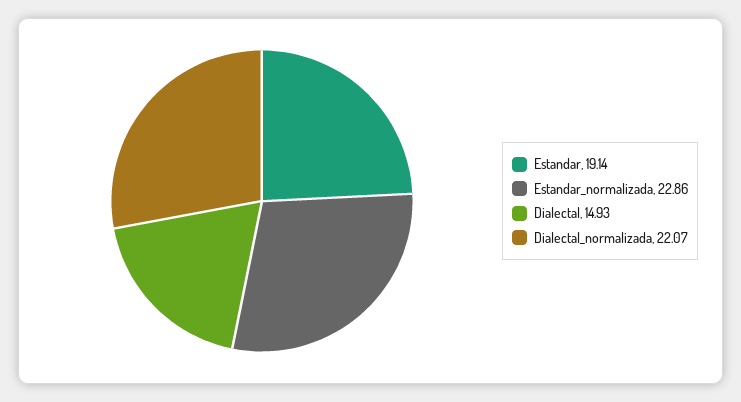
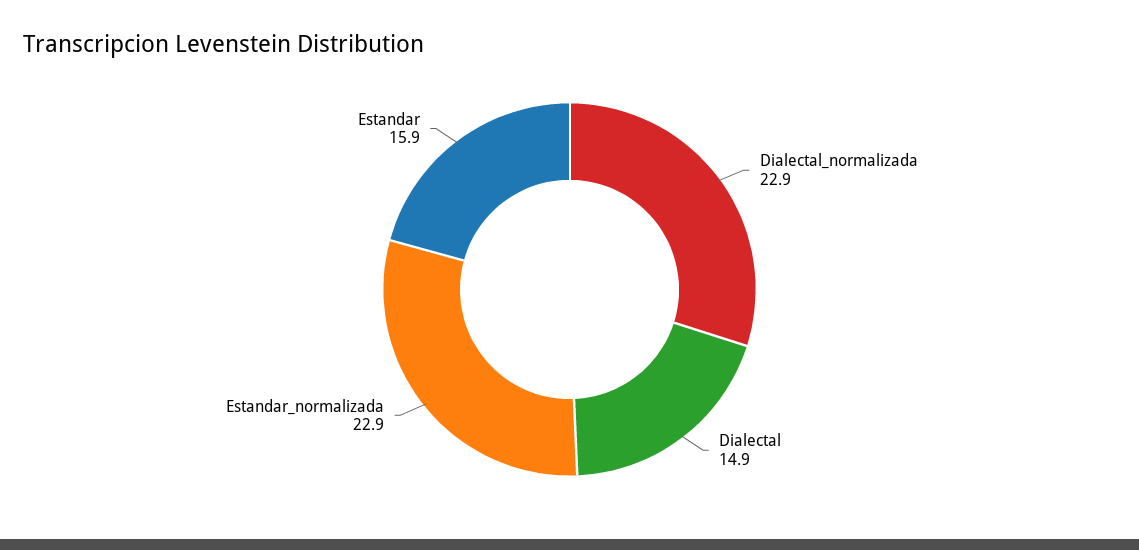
Estandar: 19.14 -> 15.9
Dialectal_normalizada: 22.07 -> 22.9

